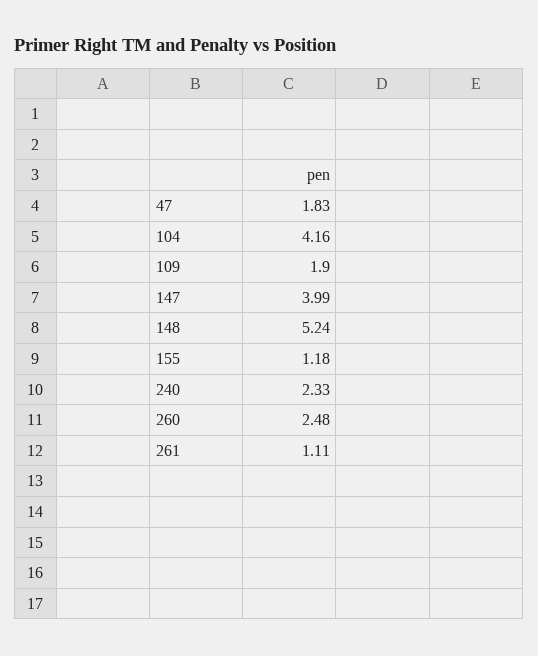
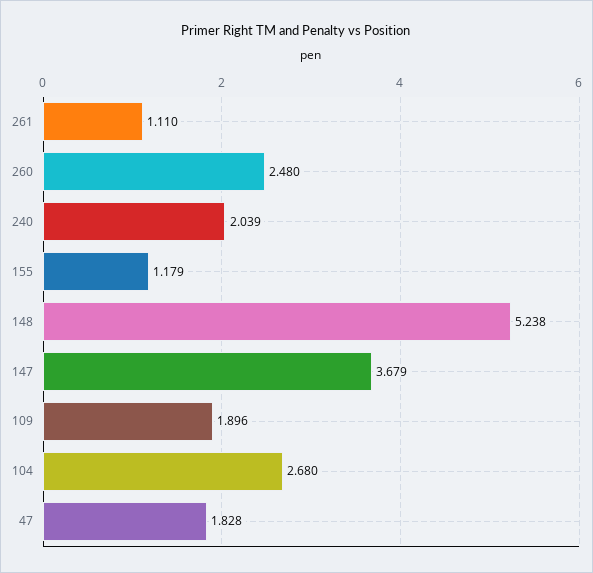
104: 4.16 -> 2.68
147: 3.99 -> 3.679
240: 2.33 -> 2.039

